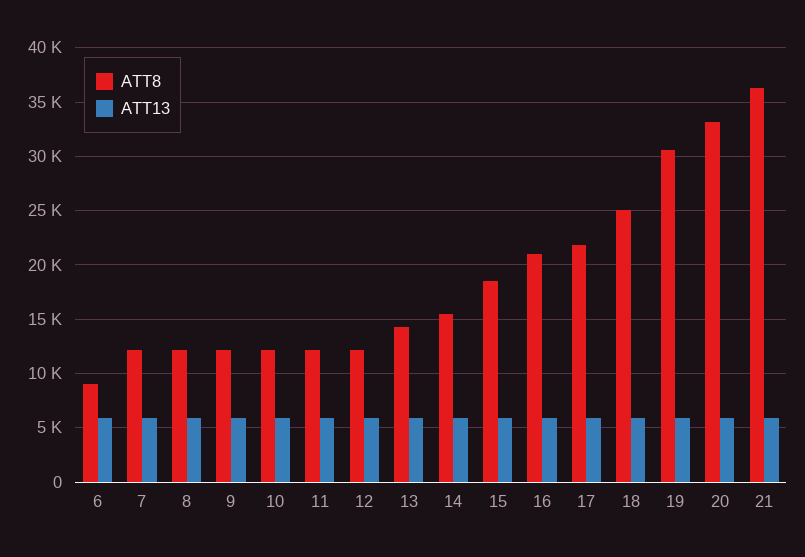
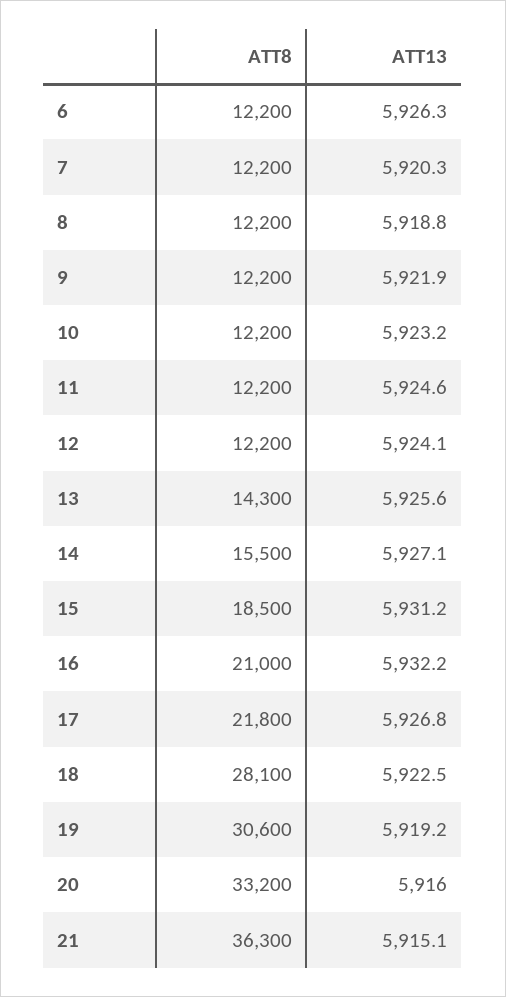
ATT8, 6: 9000 -> 12200
ATT8, 18: 25000 -> 28100

